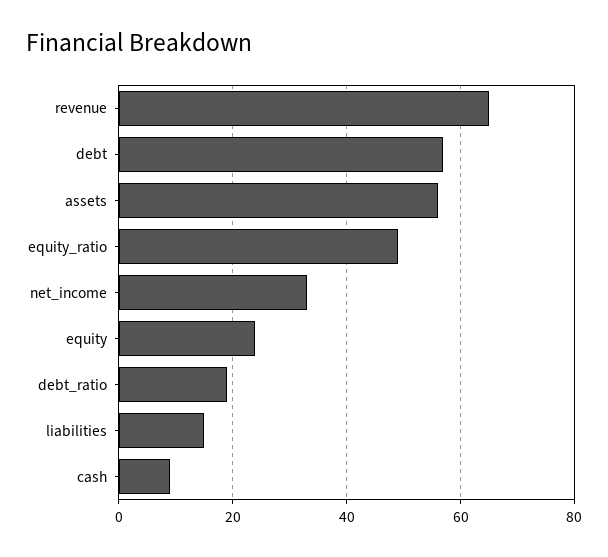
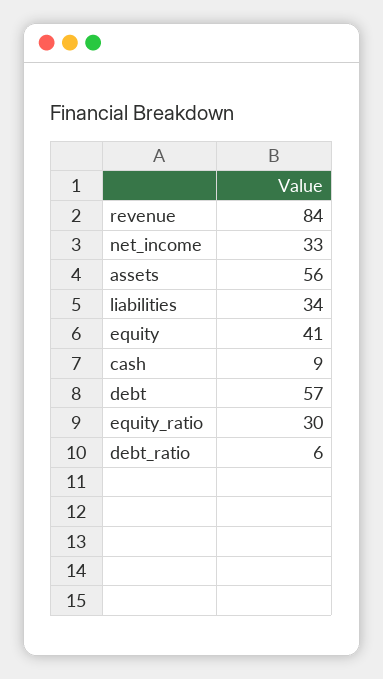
revenue: 65 -> 84
equity_ratio: 50 -> 30
equity: 25 -> 41
debt_ratio: 20 -> 6
liabilities: 15 -> 34

